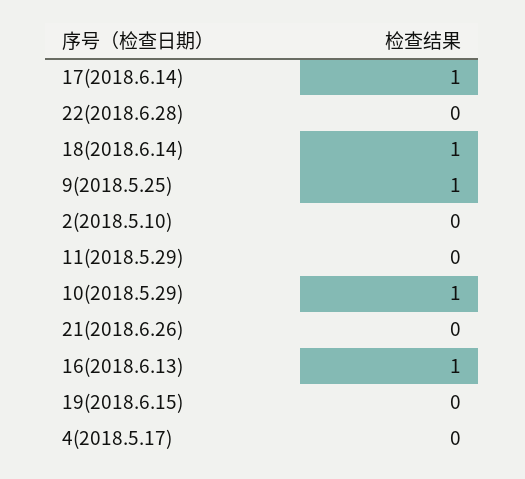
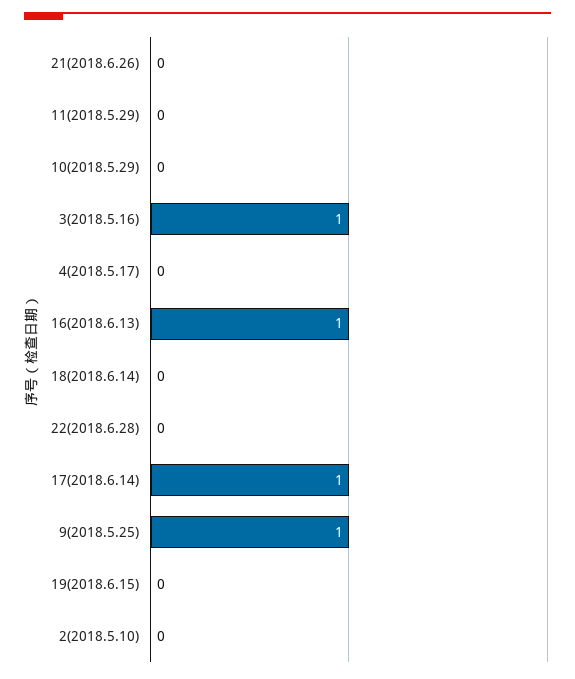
18(2018.6.14): 1 -> 0
10(2018.5.29): 1 -> 0
3(2018.5.16): none -> 1

